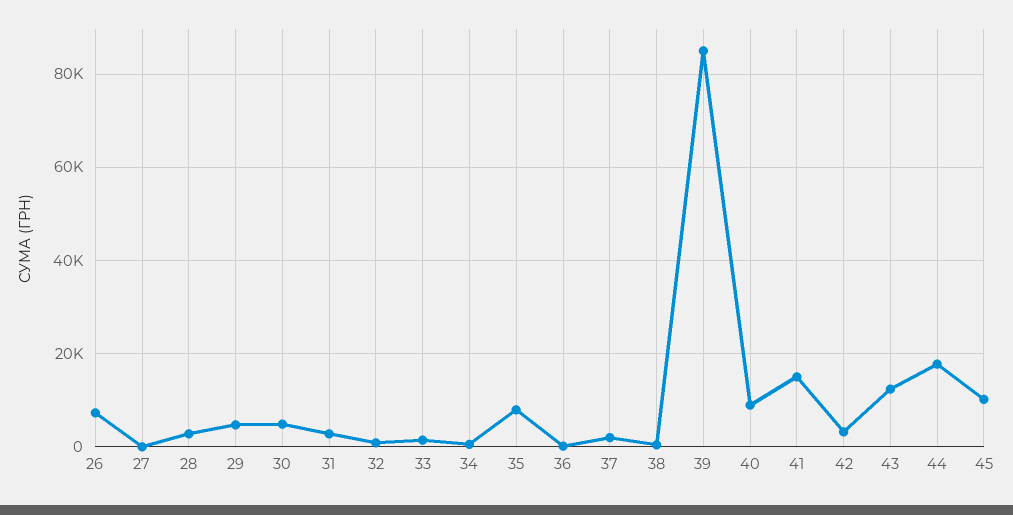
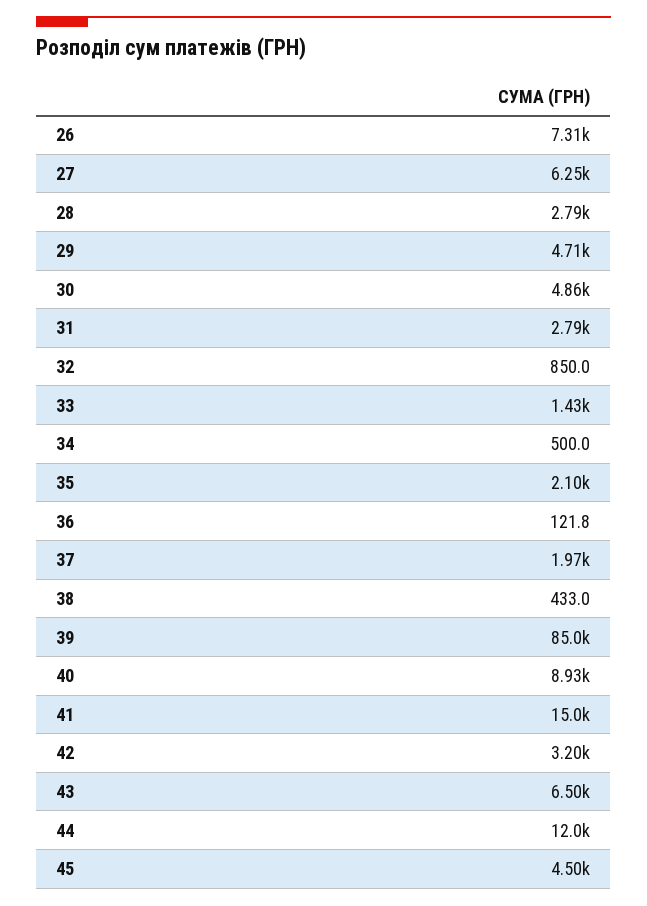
27: 0 -> 6250
35: 8000 -> 2100
43: 12000 -> 6500
44: 18000 -> 12000
45: 10000 -> 4500

